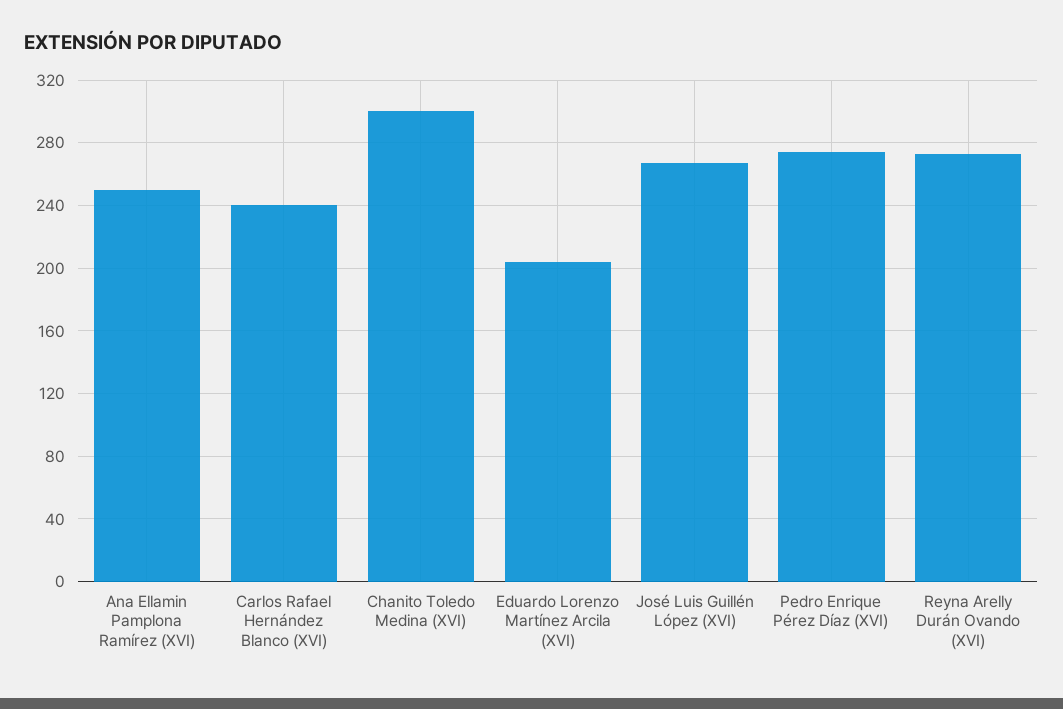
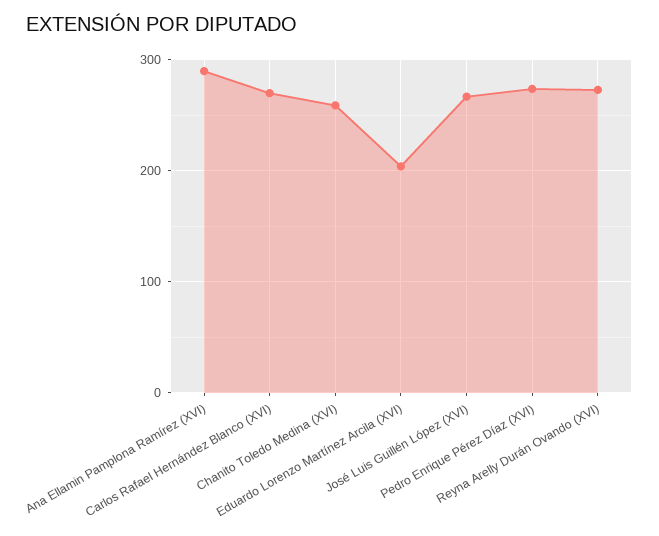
Ana Ellamin Pamplona Ramírez (XVI): 250 -> 290
Carlos Rafael Hernández Blanco (XVI): 240 -> 270
Chanito Toledo Medina (XVI): 300 -> 260

